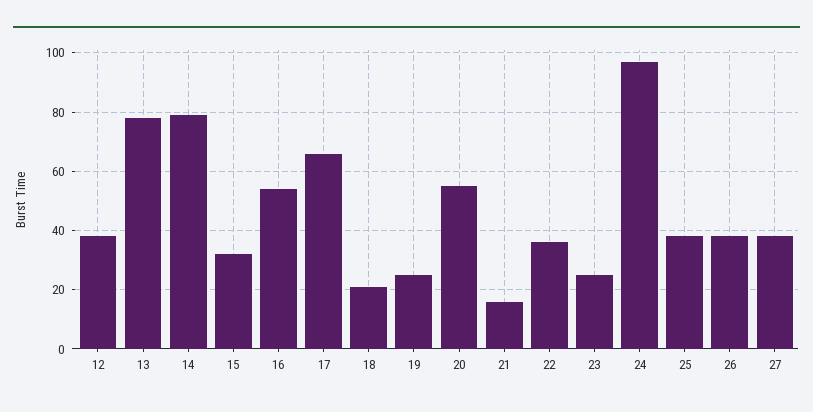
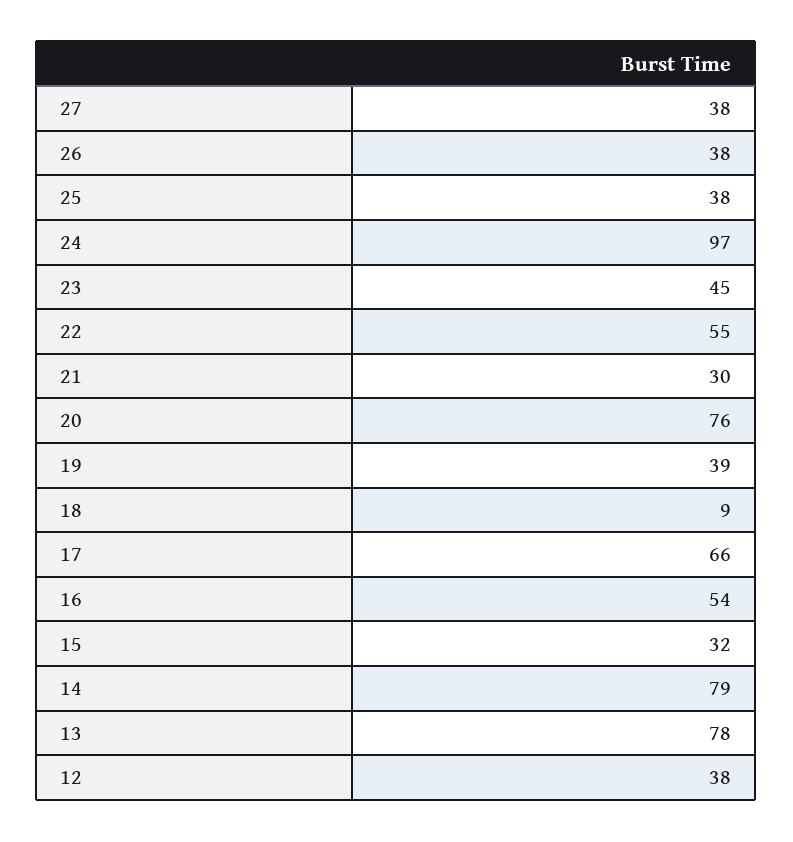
18: 20 -> 9
19: 25 -> 39
20: 55 -> 76
21: 15 -> 30
22: 35 -> 55
23: 25 -> 45

